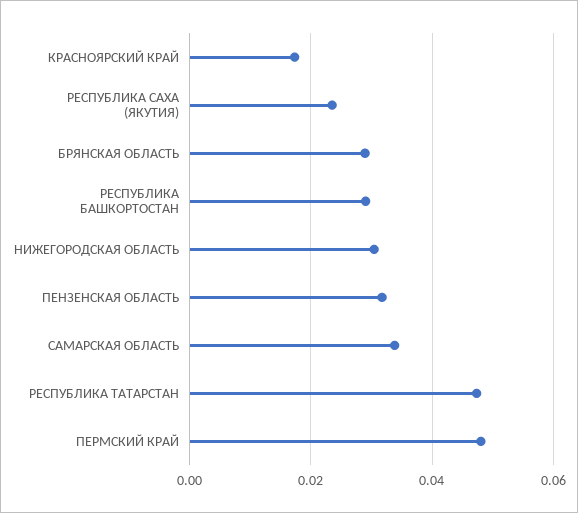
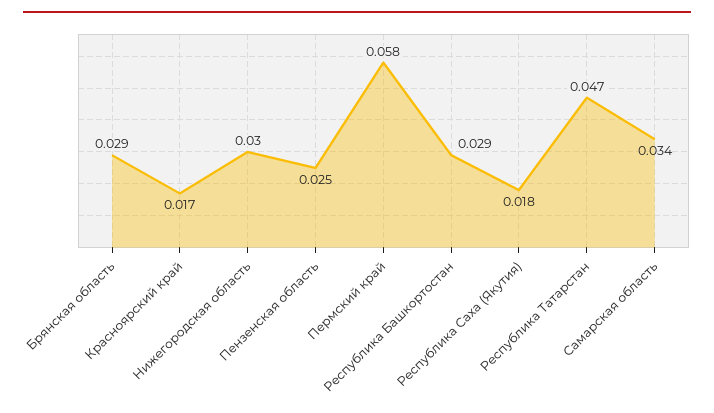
РЕСПУБЛИКА САХА (ЯКУТИЯ): 0.024 -> 0.018
ПЕНЗЕНСКАЯ ОБЛАСТЬ: 0.032 -> 0.025
ПЕРМСКИЙ КРАЙ: 0.048 -> 0.058

